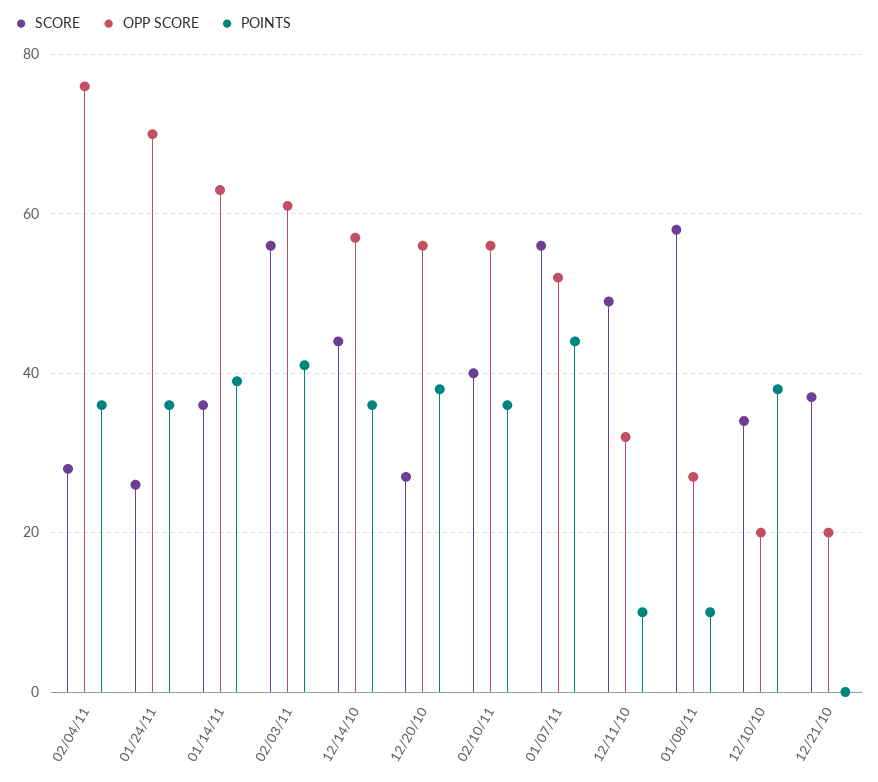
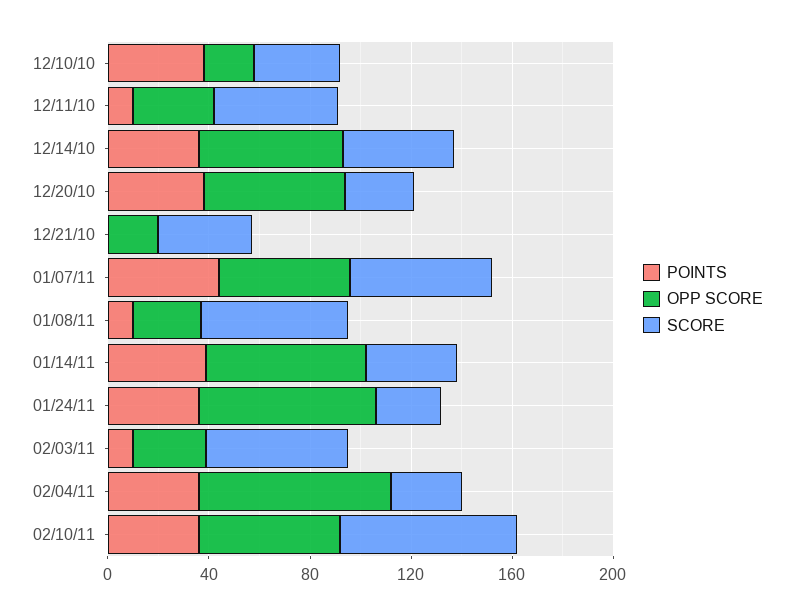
OPP SCORE, 02/03/11: 60 -> 30
POINTS, 02/03/11: 40 -> 10
SCORE, 02/10/11: 40 -> 70

